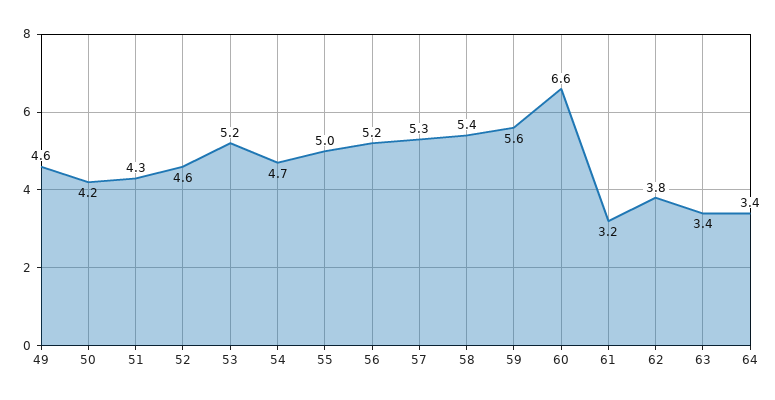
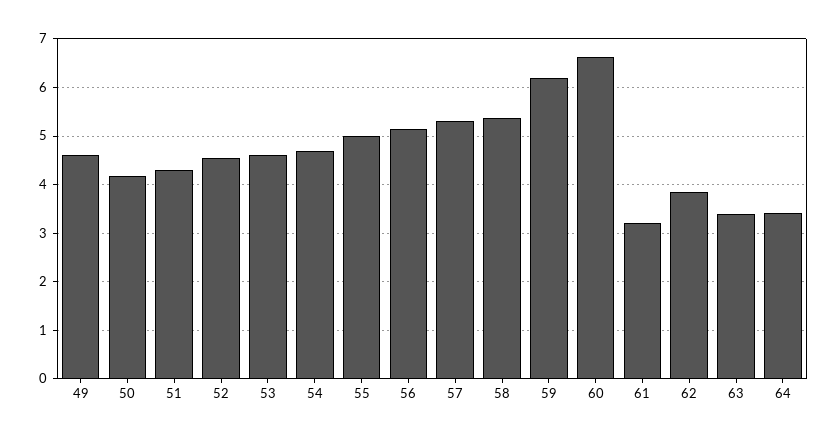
53: 5.2 -> 4.6
59: 5.6 -> 6.2

